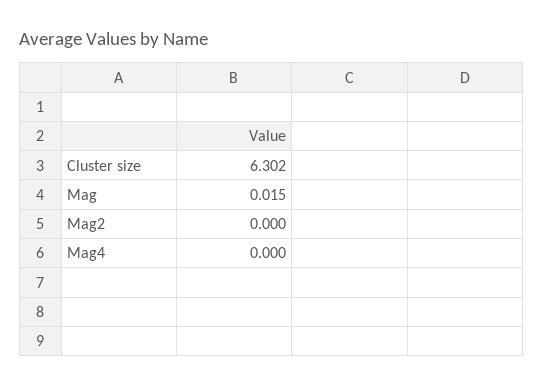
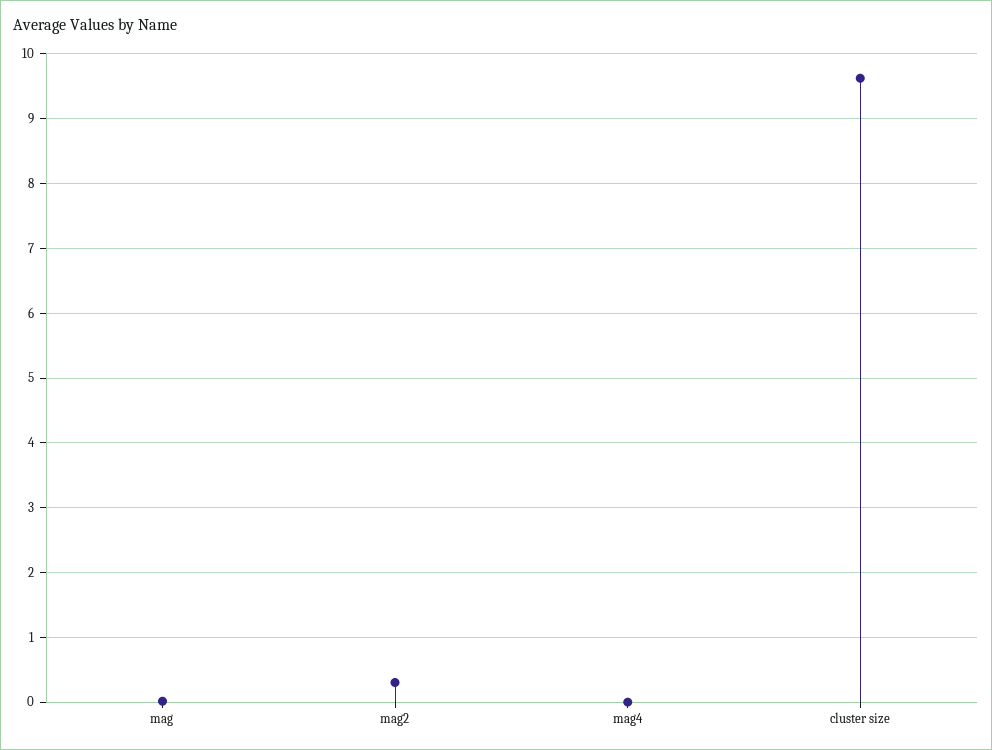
Cluster size: 6.302 -> 9.6
Mag2: 0 -> 0.3

